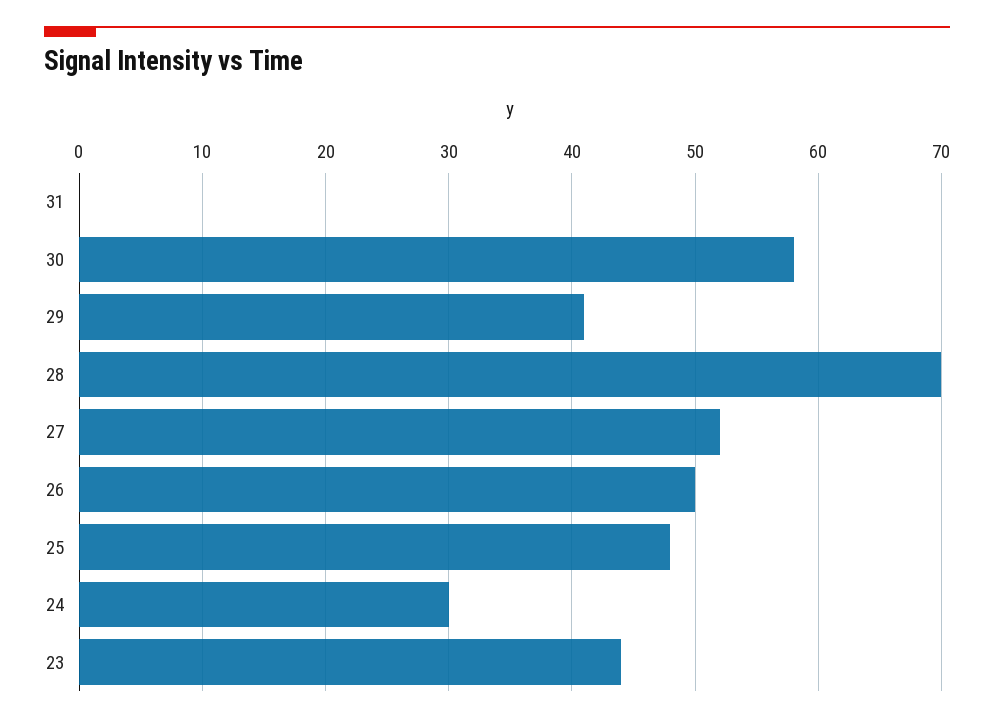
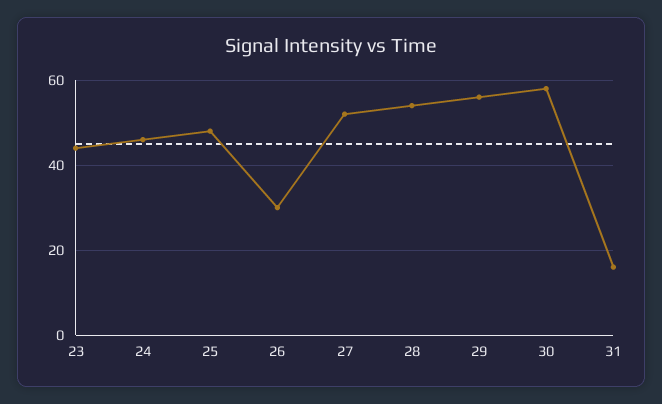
31: 0 -> 15
29: 41 -> 55
28: 70 -> 55
26: 50 -> 30
24: 30 -> 45

